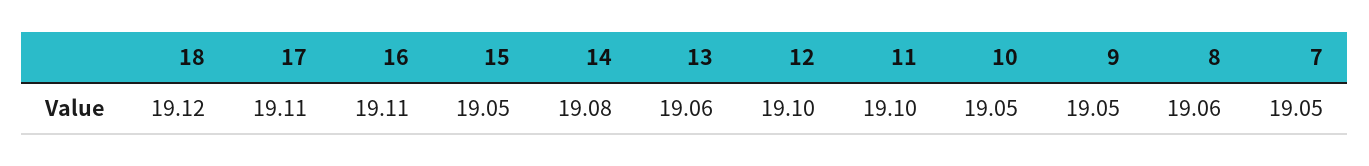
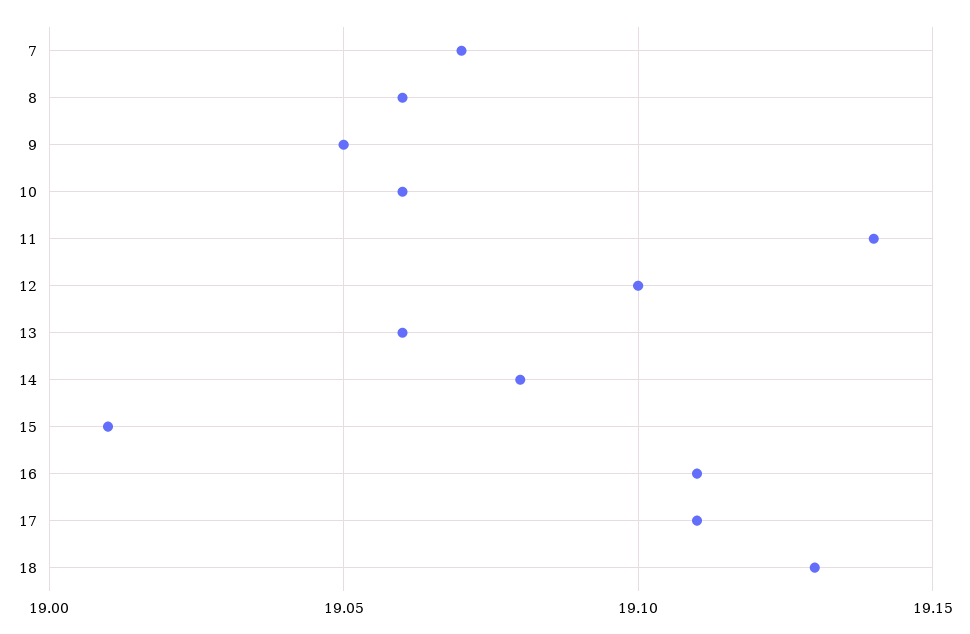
18: 19.12 -> 19.13
15: 19.05 -> 19.01
11: 19.1 -> 19.14
10: 19.05 -> 19.06
7: 19.05 -> 19.07

